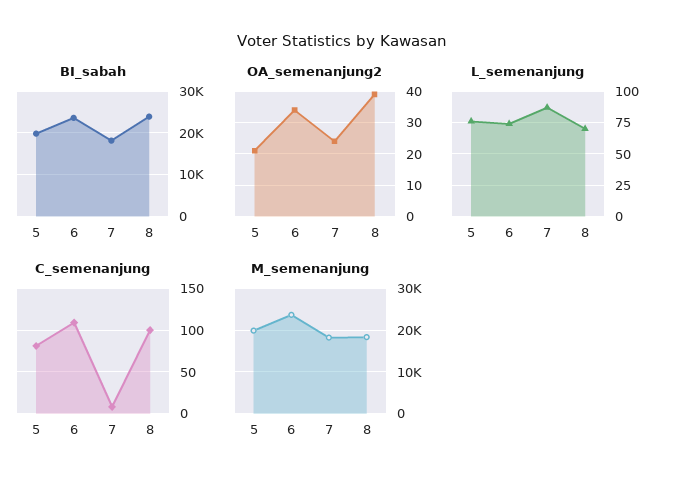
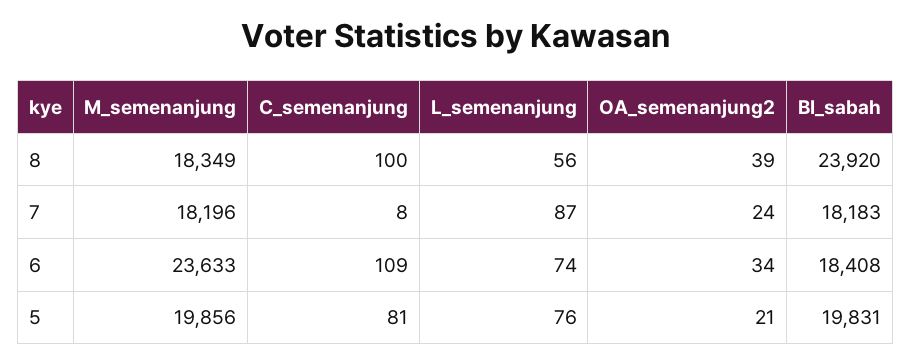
BI_sabah, 6: 24000 -> 18408
L_semenanjung, 8: 70 -> 56

